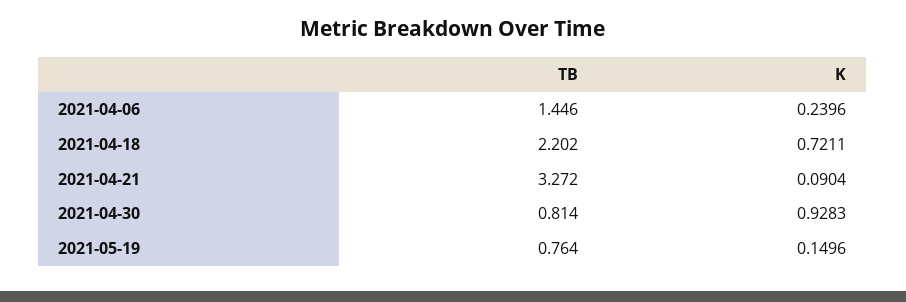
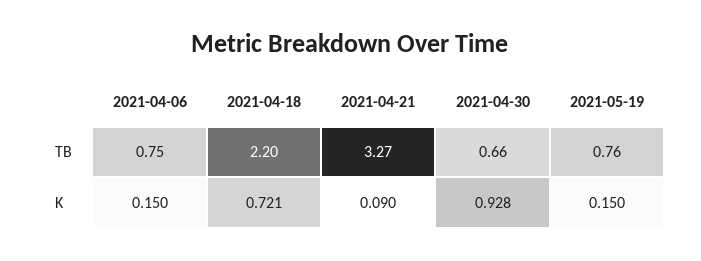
TB, 2021-04-06: 1.446 -> 0.75
K, 2021-04-06: 0.2396 -> 0.15
TB, 2021-04-30: 0.814 -> 0.66

